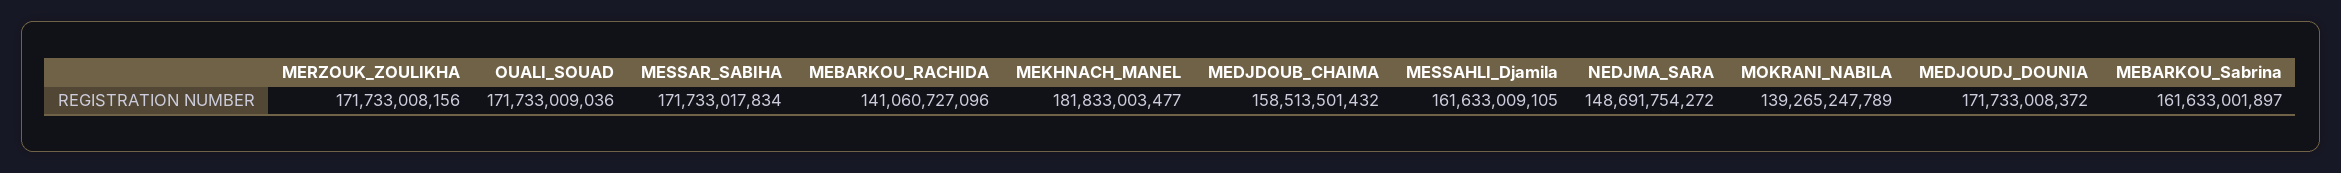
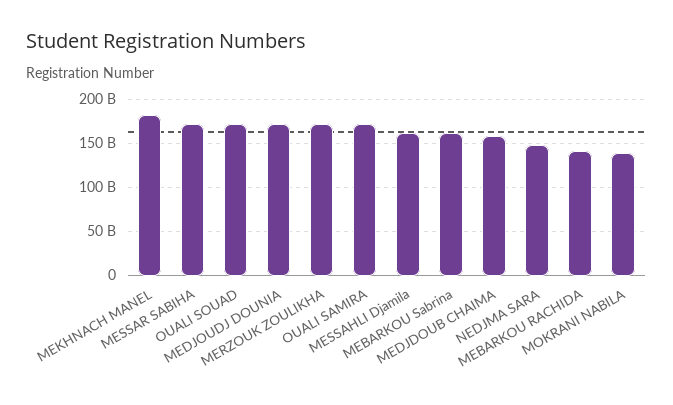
OUALI SAMIRA: none -> 170000000000

